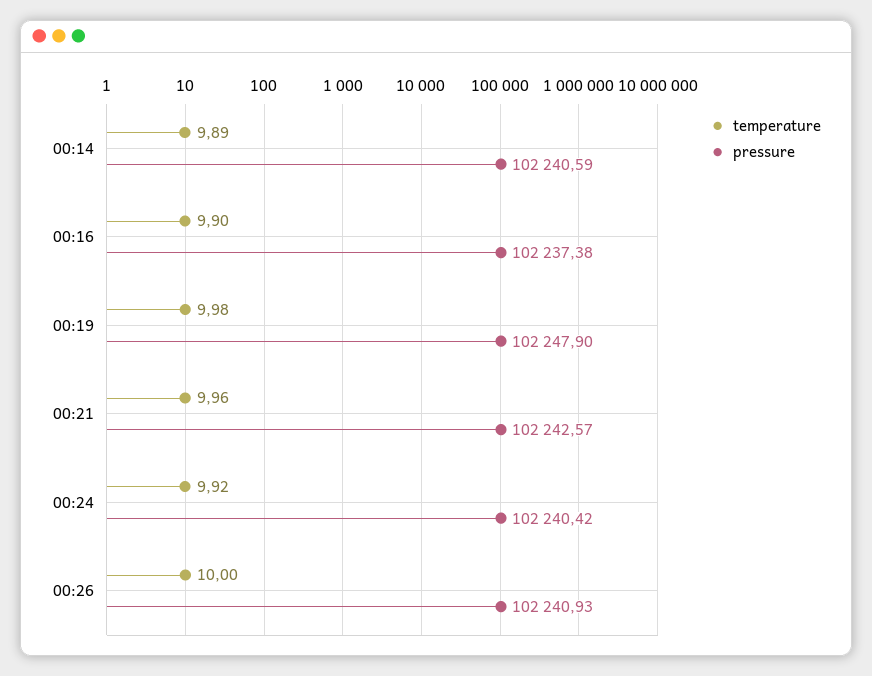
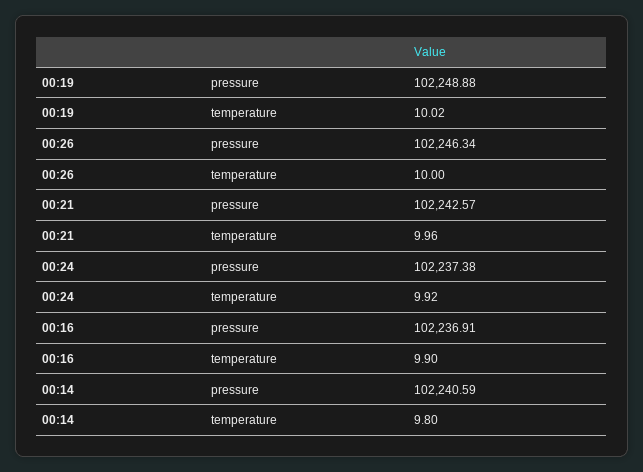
temperature, 00:14: 9.89 -> 9.8
pressure, 00:16: 102237.38 -> 102236.91
temperature, 00:19: 9.98 -> 10.02
pressure, 00:19: 102247.9 -> 102248.88
pressure, 00:24: 102240.42 -> 102237.38
pressure, 00:26: 102240.93 -> 102246.34

